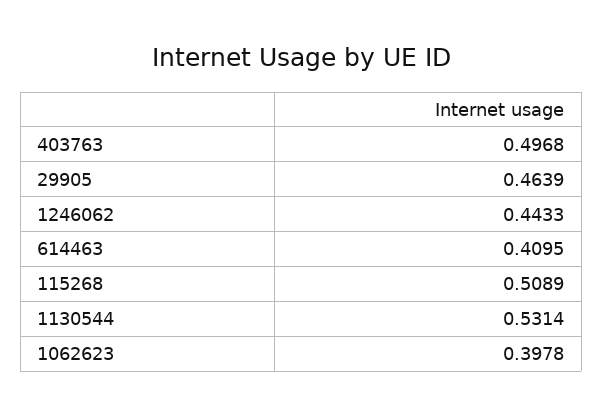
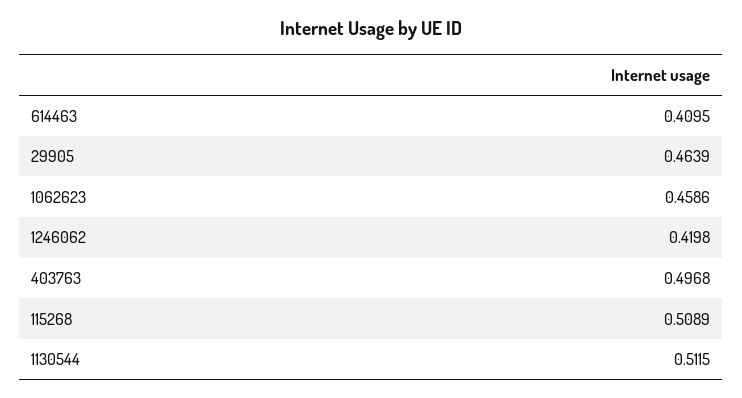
1246062: 0.4433 -> 0.4198
1130544: 0.5314 -> 0.5115
1062623: 0.3978 -> 0.4586

